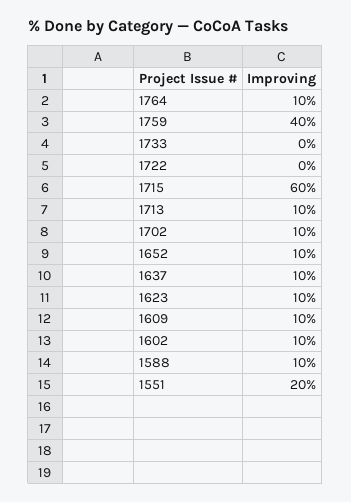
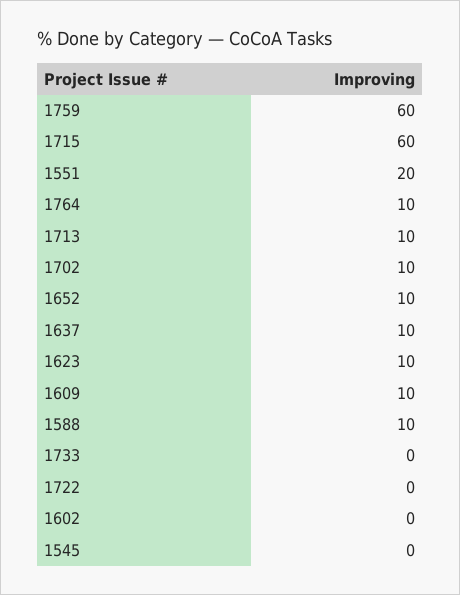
1759: 40 -> 60
1602: 10 -> 0
1545: none -> 0

